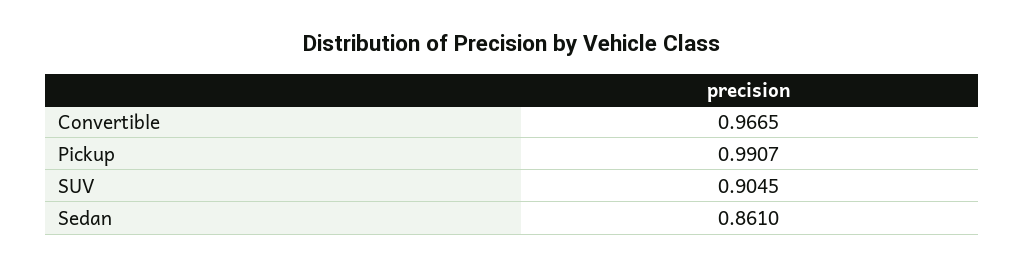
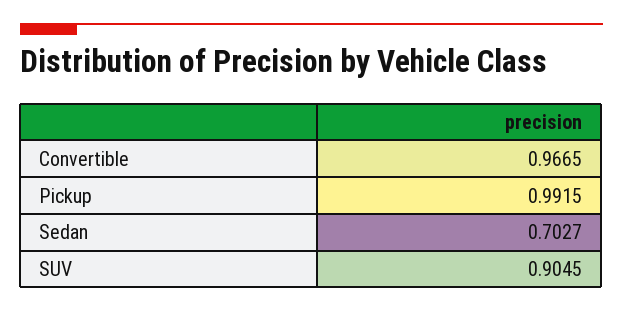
Pickup: 0.9907 -> 0.9915
Sedan: 0.861 -> 0.7027

